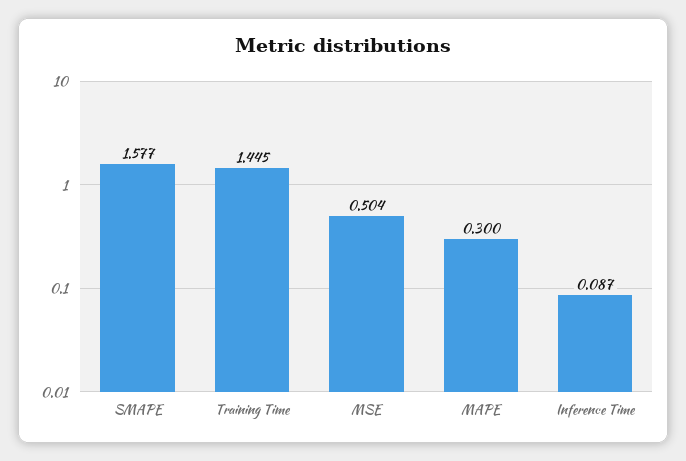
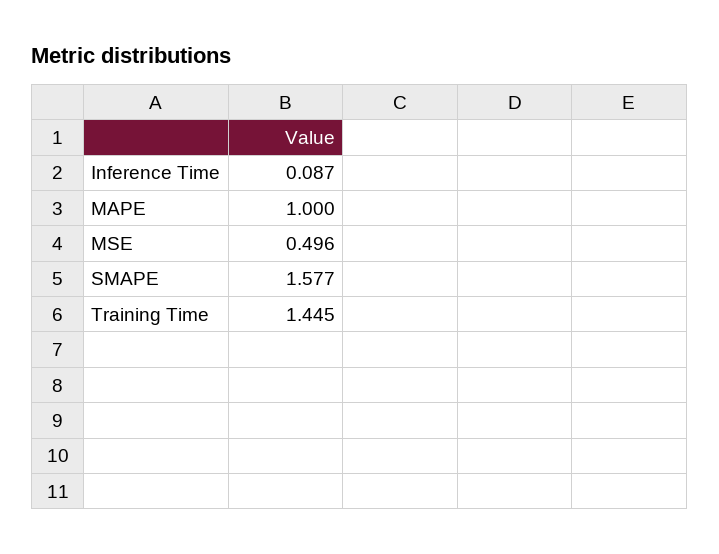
MSE: 0.504 -> 0.496
MAPE: 0.3 -> 1

